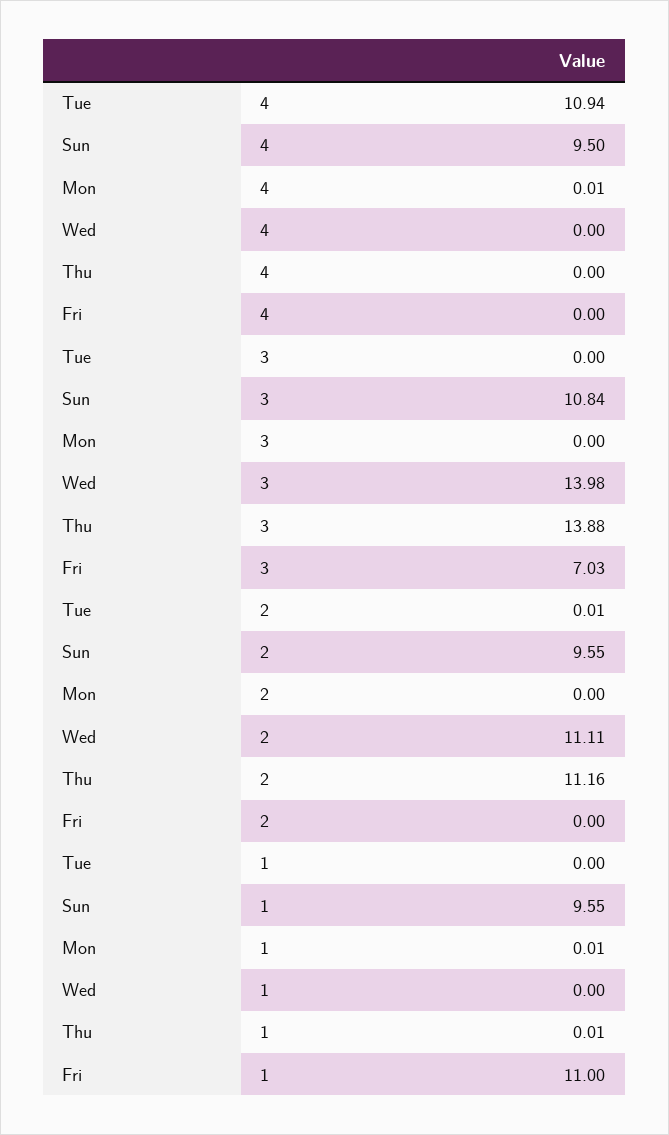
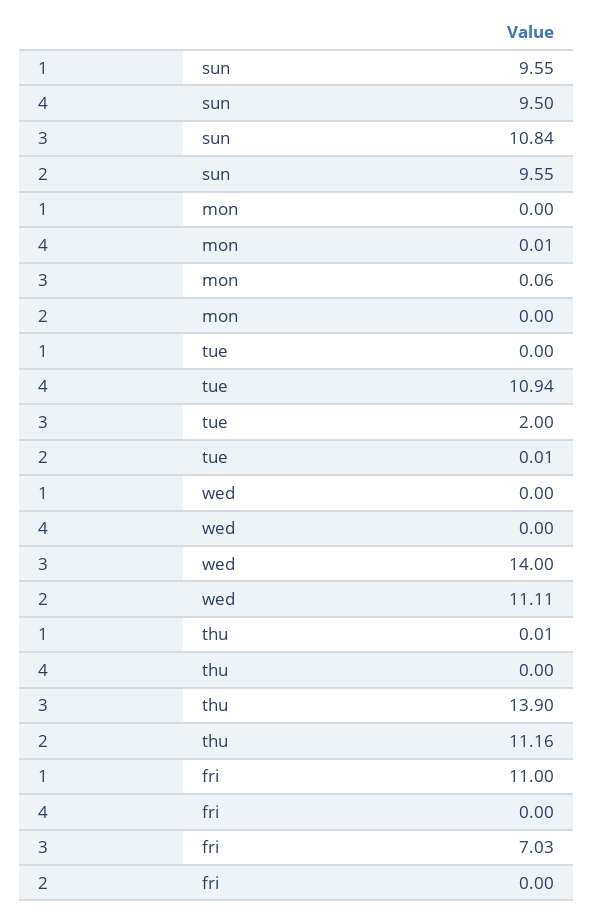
Tue, 3: 0 -> 2
Mon, 3: 0 -> 0.06
Wed, 3: 13.98 -> 14
Thu, 3: 13.88 -> 13.9
Mon, 1: 0.01 -> 0

